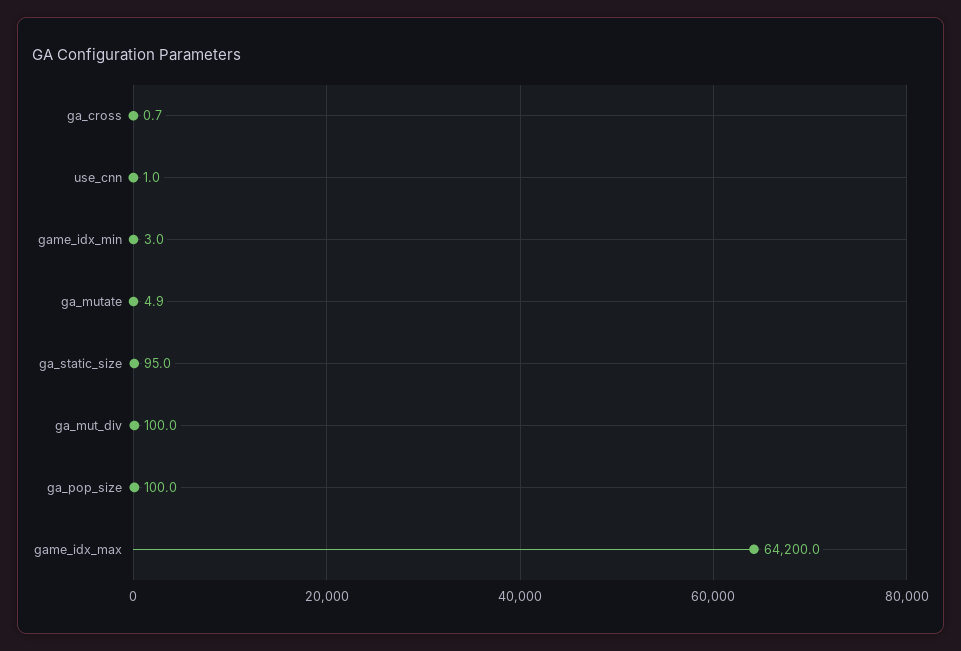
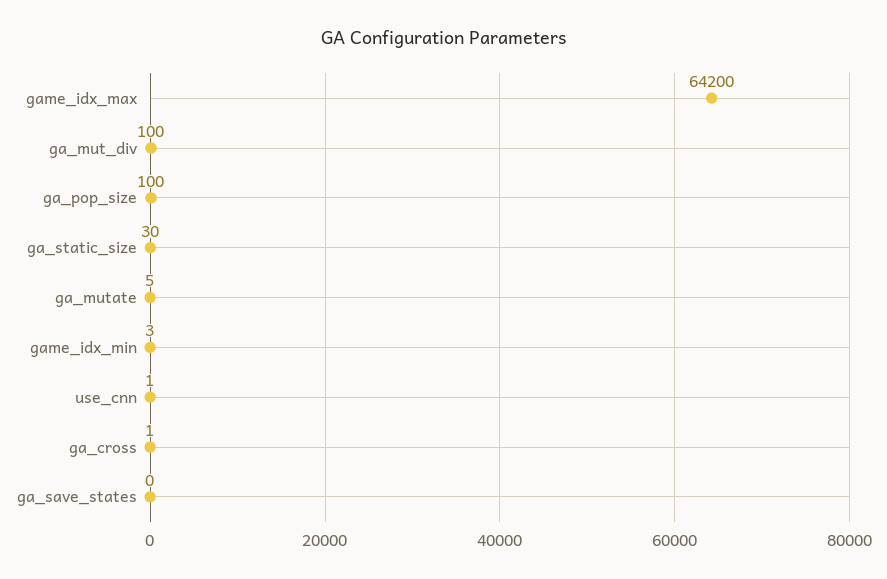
ga_static_size: 95 -> 30
ga_save_states: none -> 0

